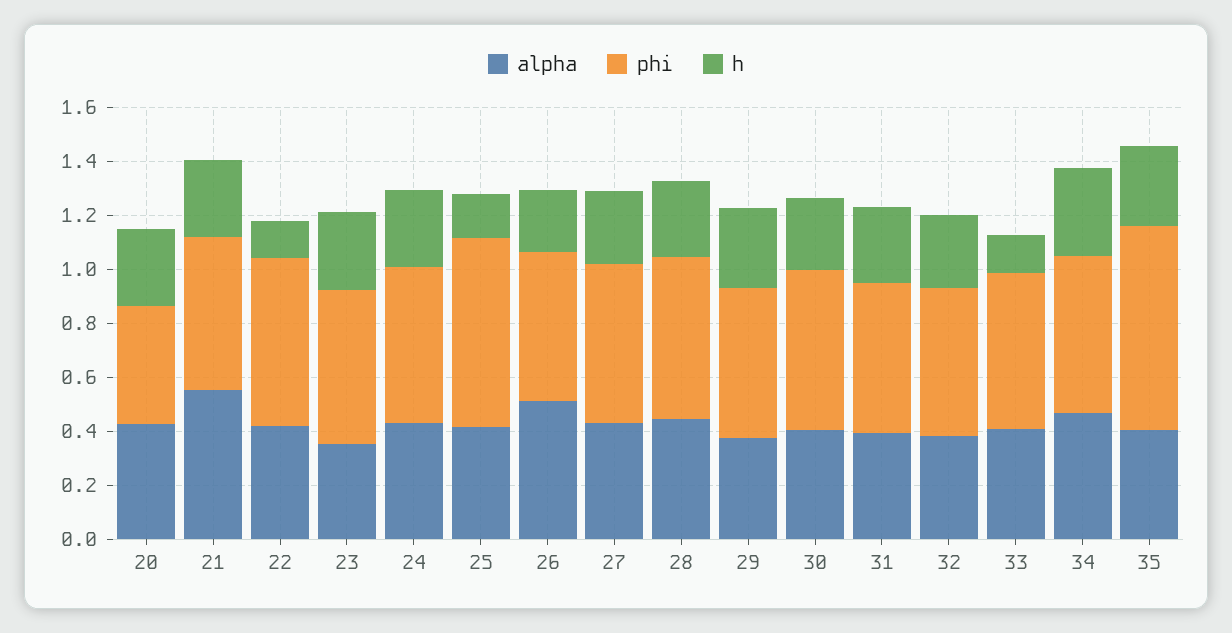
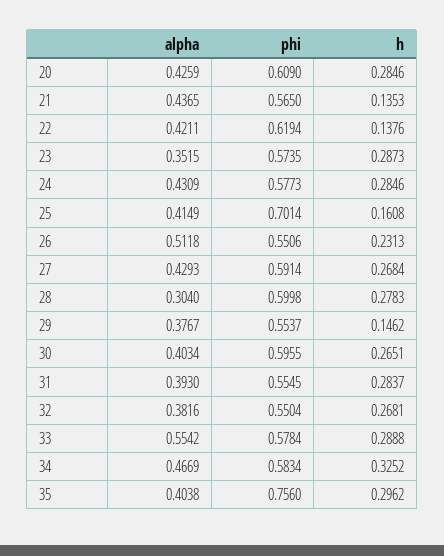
phi, 20: 0.45 -> 0.609
alpha, 21: 0.55 -> 0.4365
h, 21: 0.3 -> 0.1353
alpha, 28: 0.45 -> 0.304
h, 29: 0.3 -> 0.1462
alpha, 33: 0.4 -> 0.5542
h, 33: 0.15 -> 0.2888

